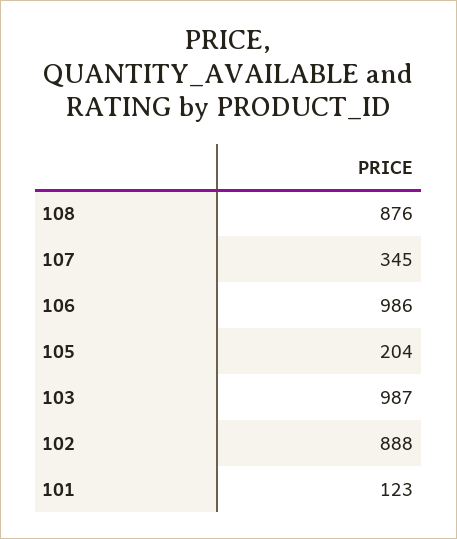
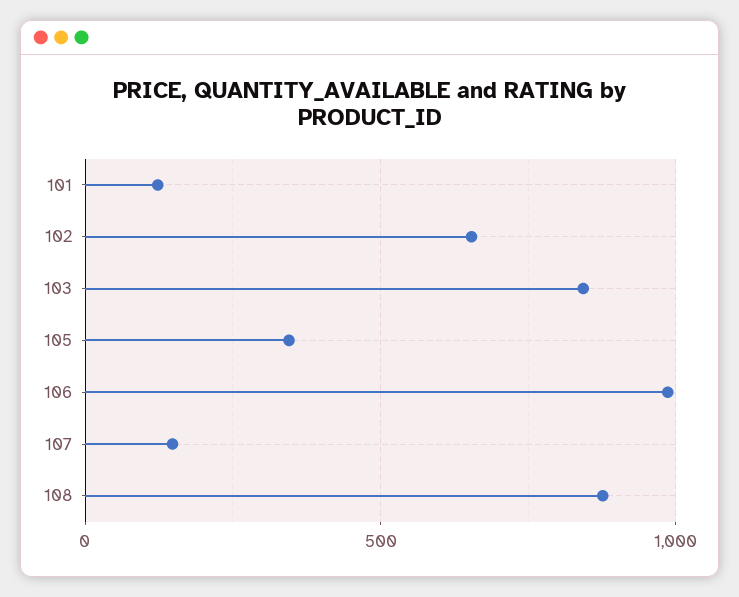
107: 345 -> 150
105: 204 -> 350
103: 987 -> 850
102: 888 -> 650

